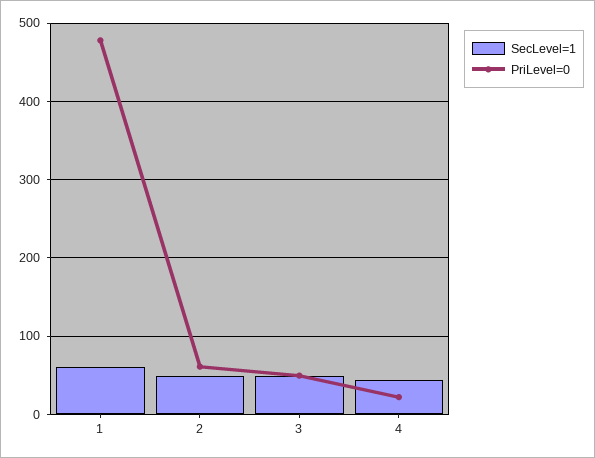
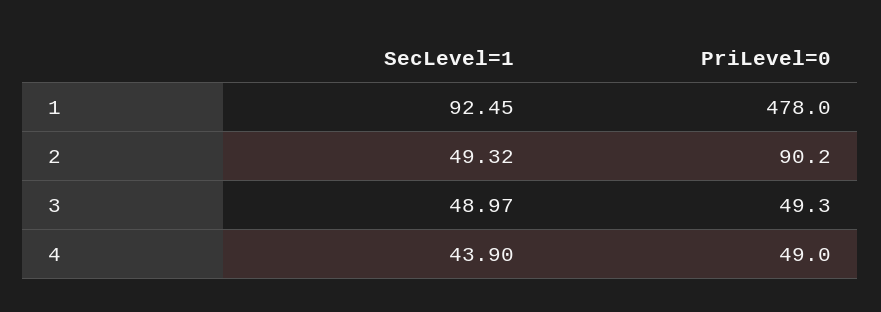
SecLevel=1, 1: 60 -> 92.45
PriLevel=0, 2: 60 -> 90.2
PriLevel=0, 4: 20 -> 49

